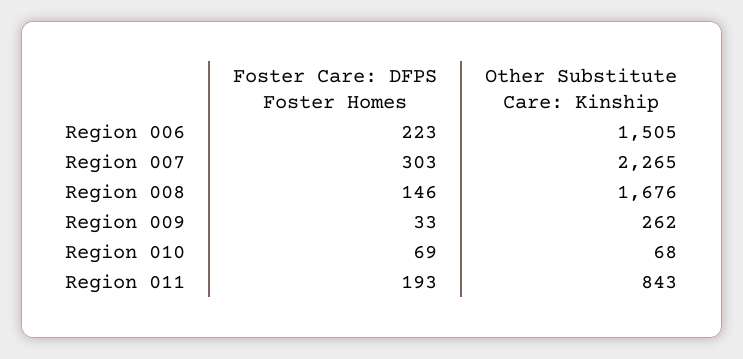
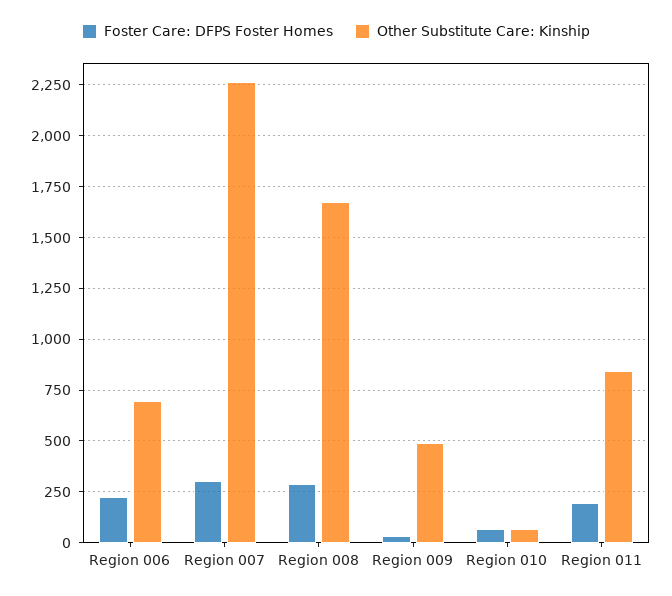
Other Substitute Care: Kinship, Region 006: 1505 -> 700
Foster Care: DFPS Foster Homes, Region 008: 146 -> 300
Other Substitute Care: Kinship, Region 009: 262 -> 500

